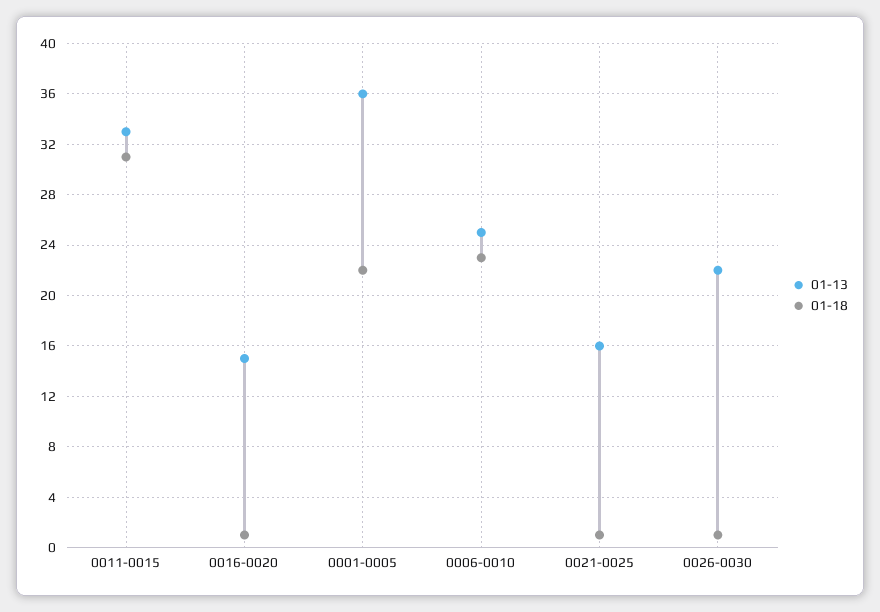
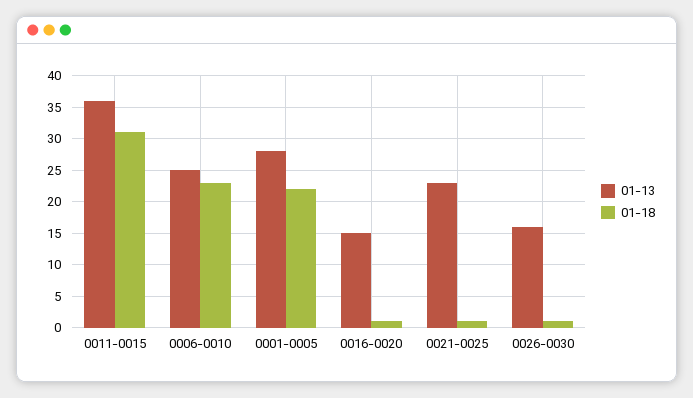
01-13, 0011-0015: 33 -> 36
01-13, 0001-0005: 36 -> 28
01-13, 0021-0025: 16 -> 23
01-13, 0026-0030: 22 -> 16

